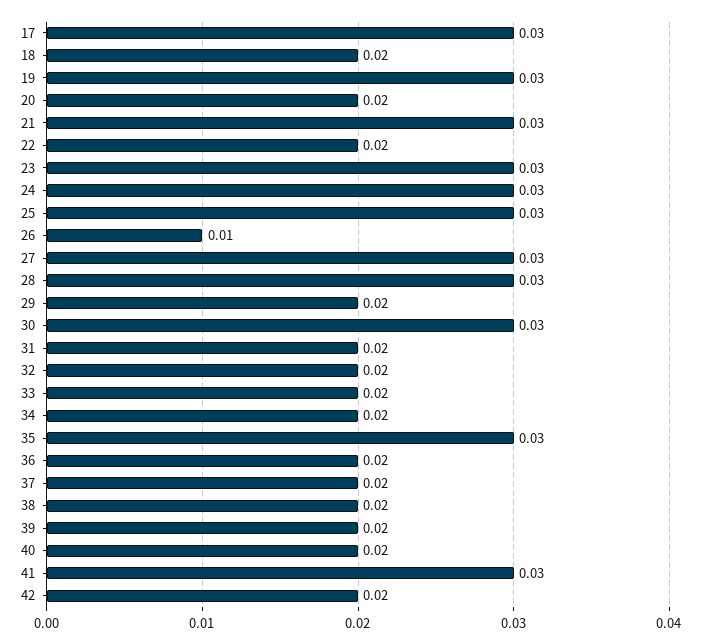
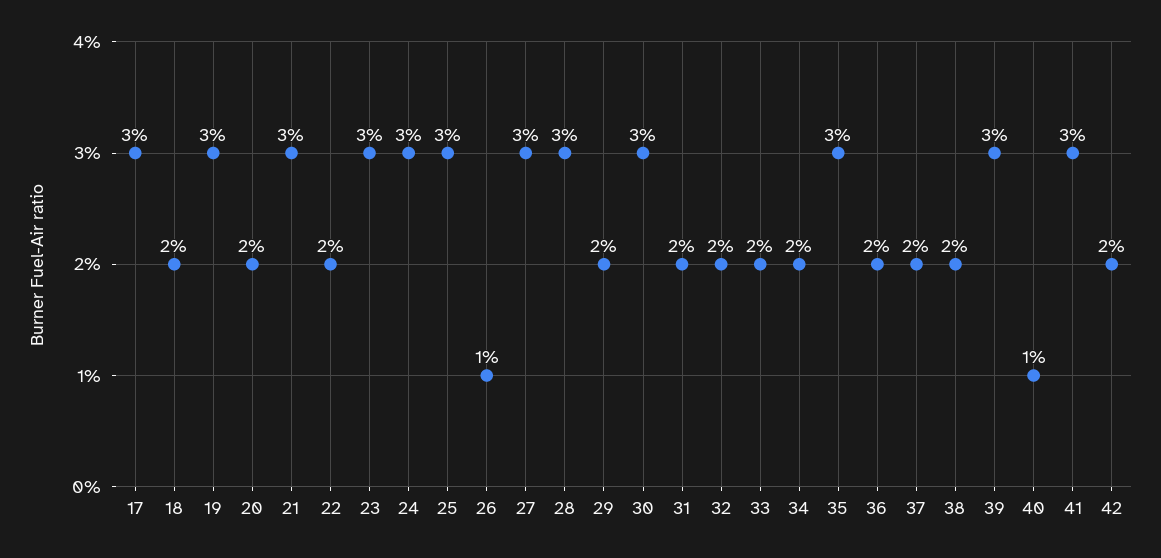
39: 0.02 -> 0.03
40: 0.02 -> 0.01

